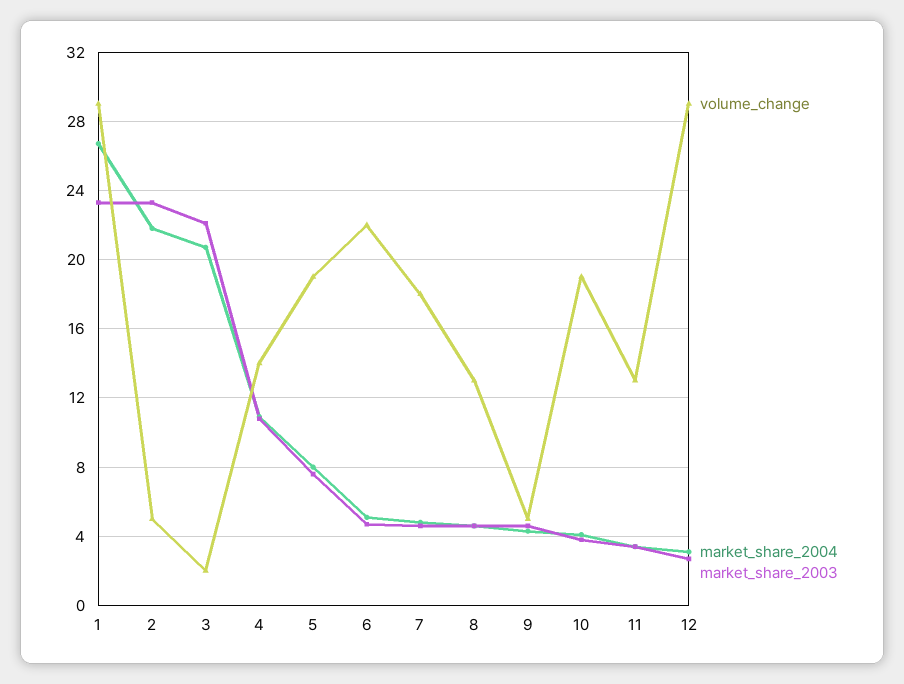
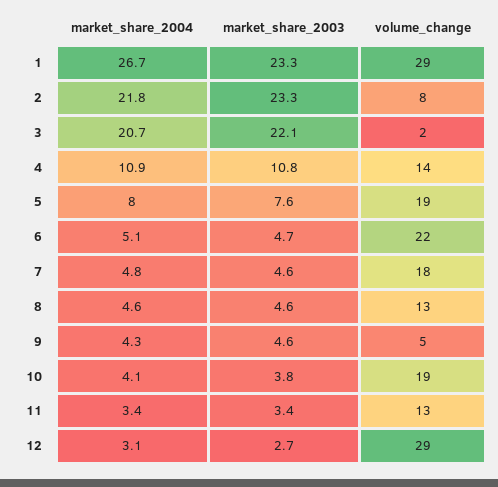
volume_change, 2: 5 -> 8

